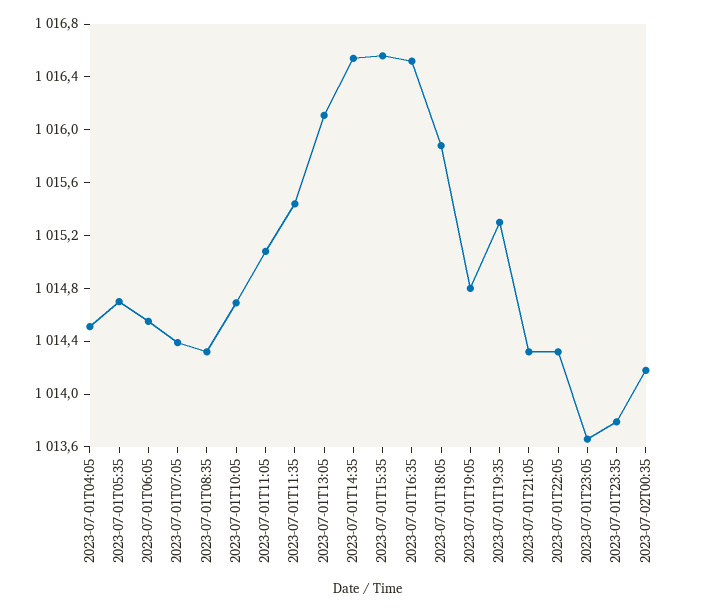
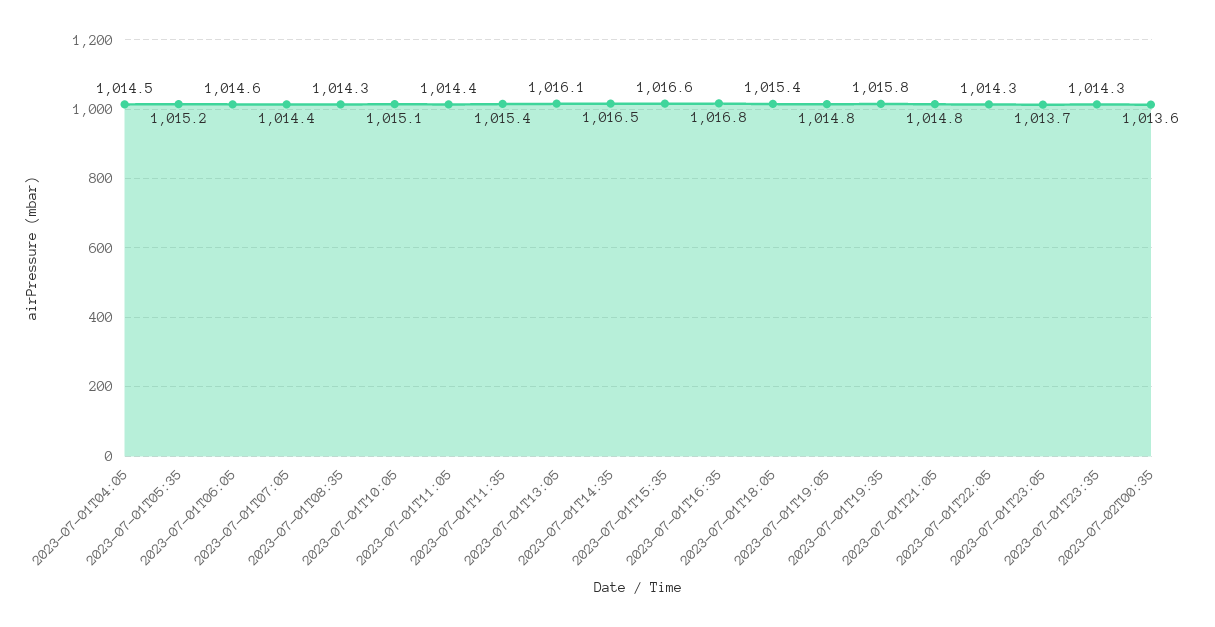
2023-07-01T05:35: 1014.7 -> 1015.2
2023-07-01T10:05: 1014.7 -> 1015.1
2023-07-01T11:05: 1015.1 -> 1014.4
2023-07-01T16:35: 1016.5 -> 1016.8
2023-07-01T18:05: 1015.9 -> 1015.4
2023-07-01T19:35: 1015.3 -> 1015.8
2023-07-01T21:05: 1014.3 -> 1014.8
2023-07-01T23:35: 1013.8 -> 1014.3
2023-07-02T00:35: 1014.2 -> 1013.6

